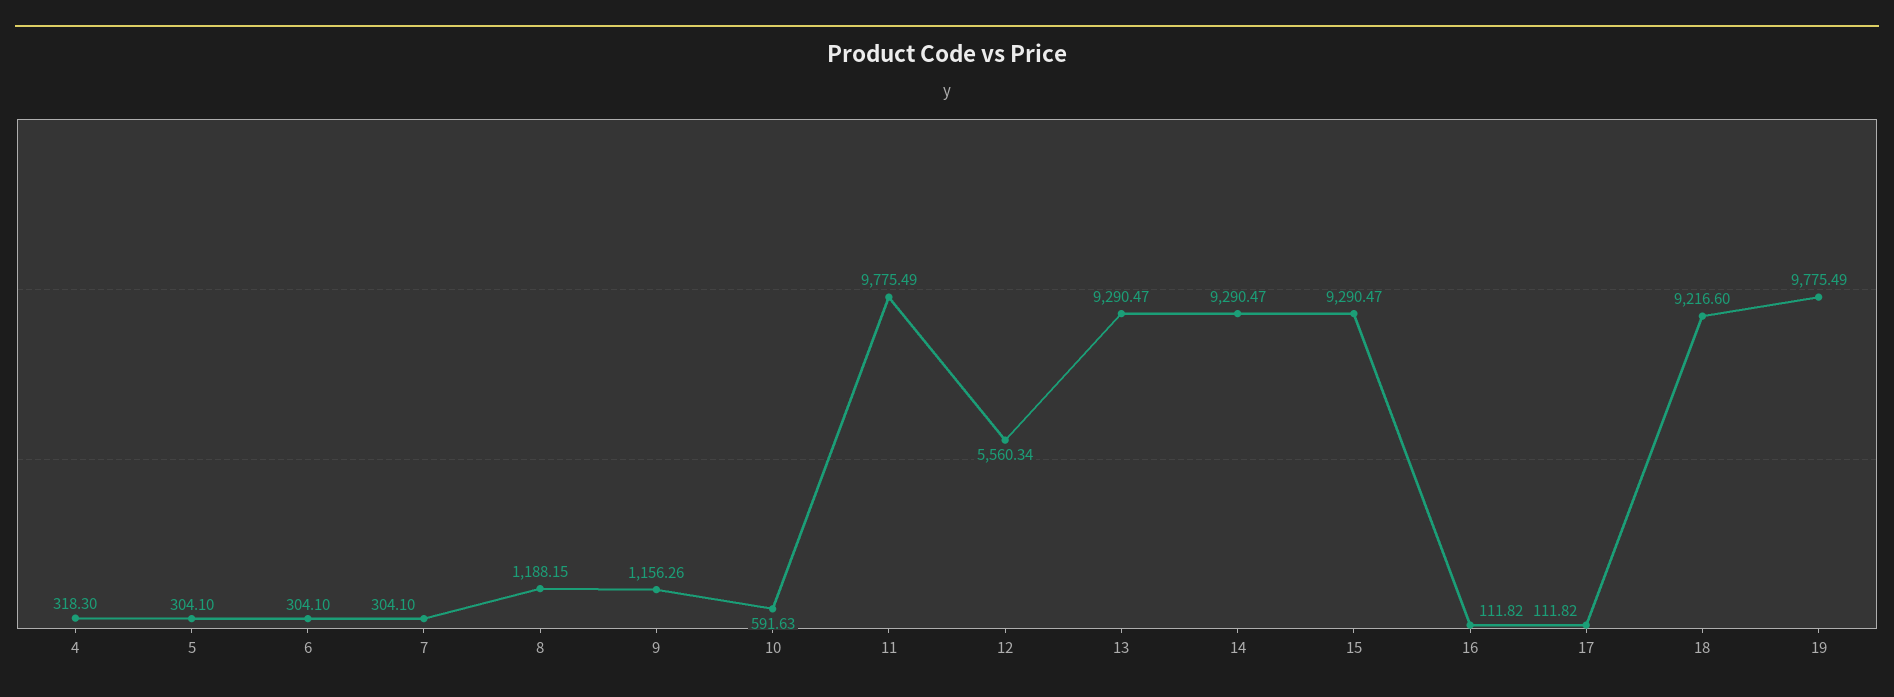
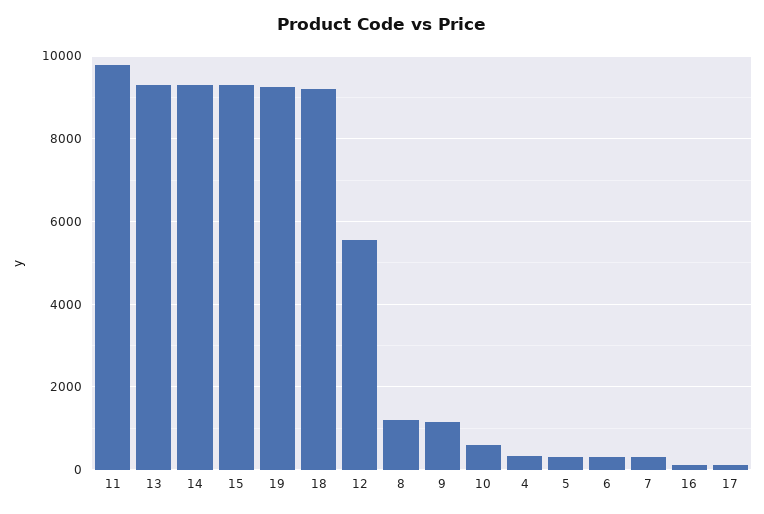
19: 9775.49 -> 9200

